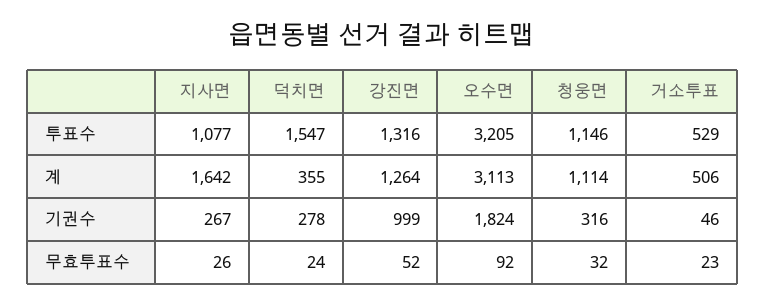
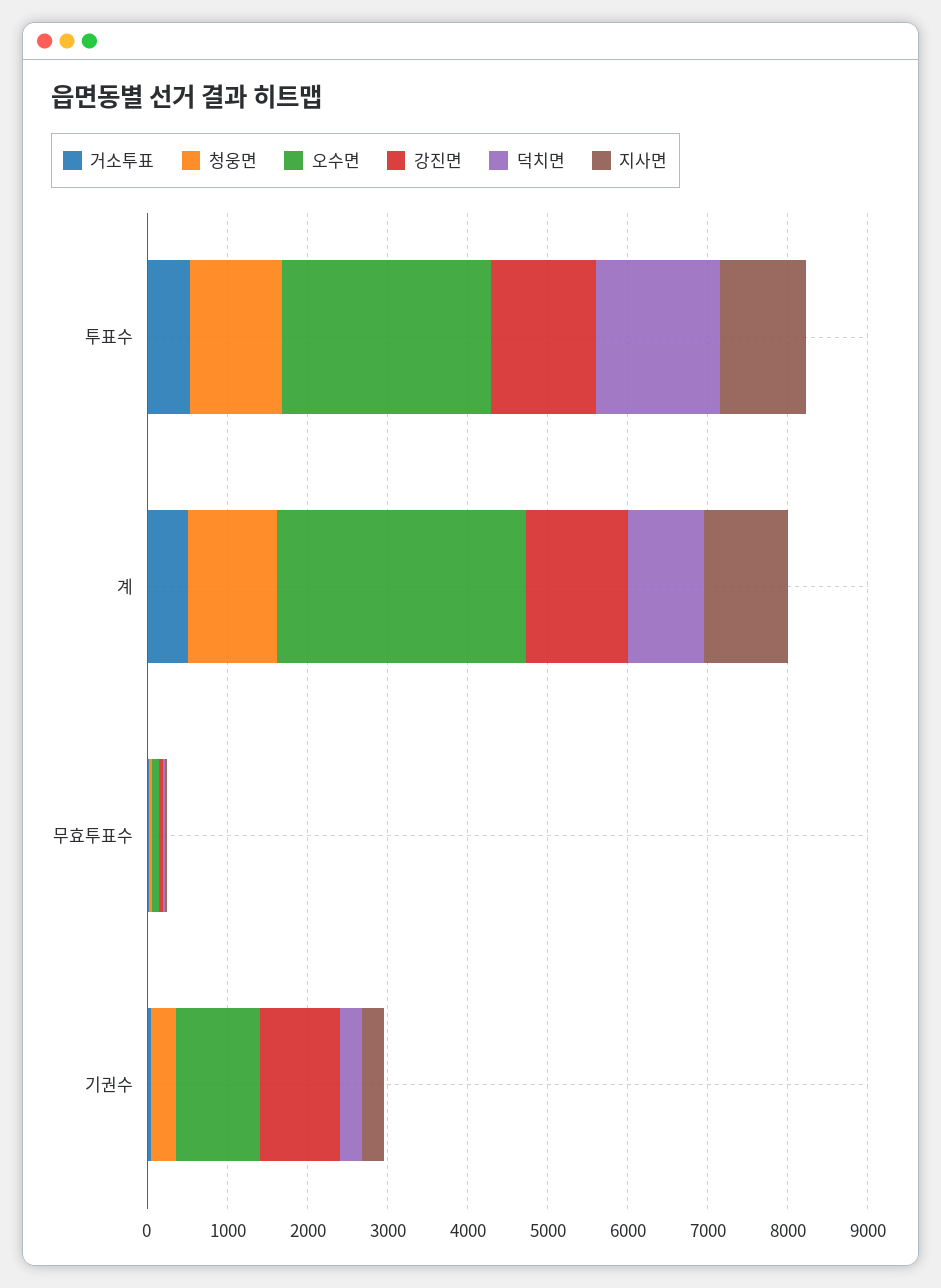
오수면, 투표수: 3205 -> 2600
지사면, 계: 1642 -> 1000
덕치면, 계: 355 -> 1000
오수면, 기권수: 1824 -> 1000

